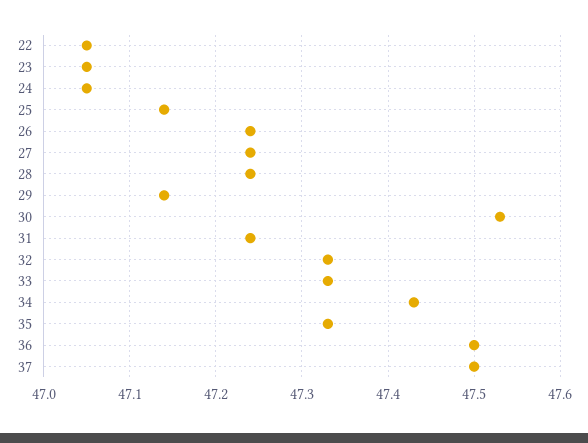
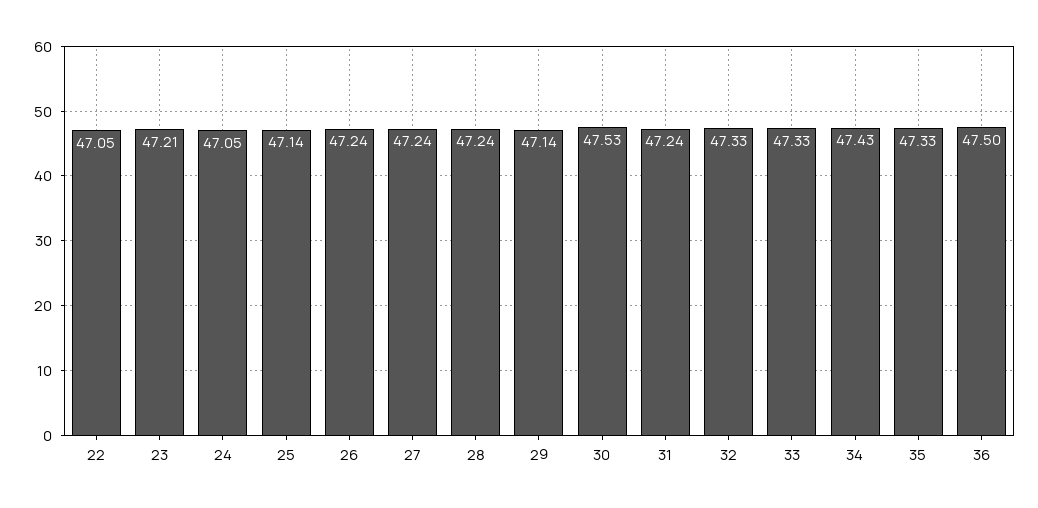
23: 47.05 -> 47.21
37: 47.5 -> none

